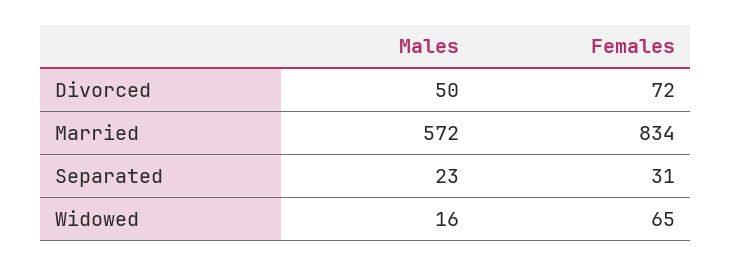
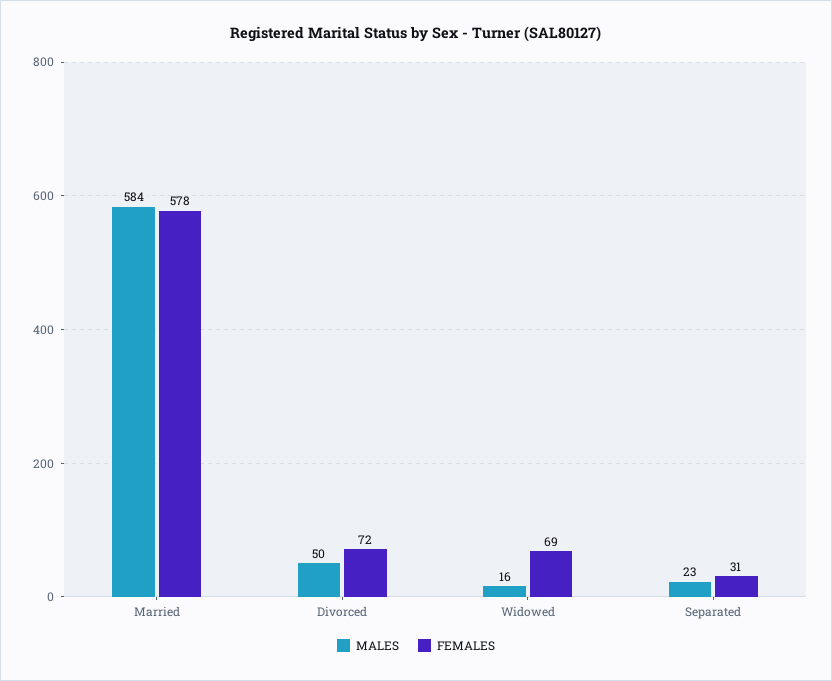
Males, Married: 572 -> 584
Females, Married: 834 -> 578
Females, Widowed: 65 -> 69

